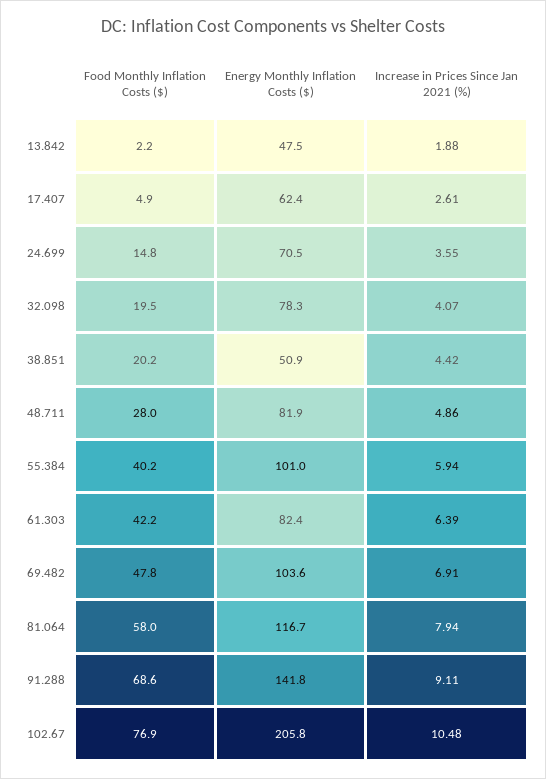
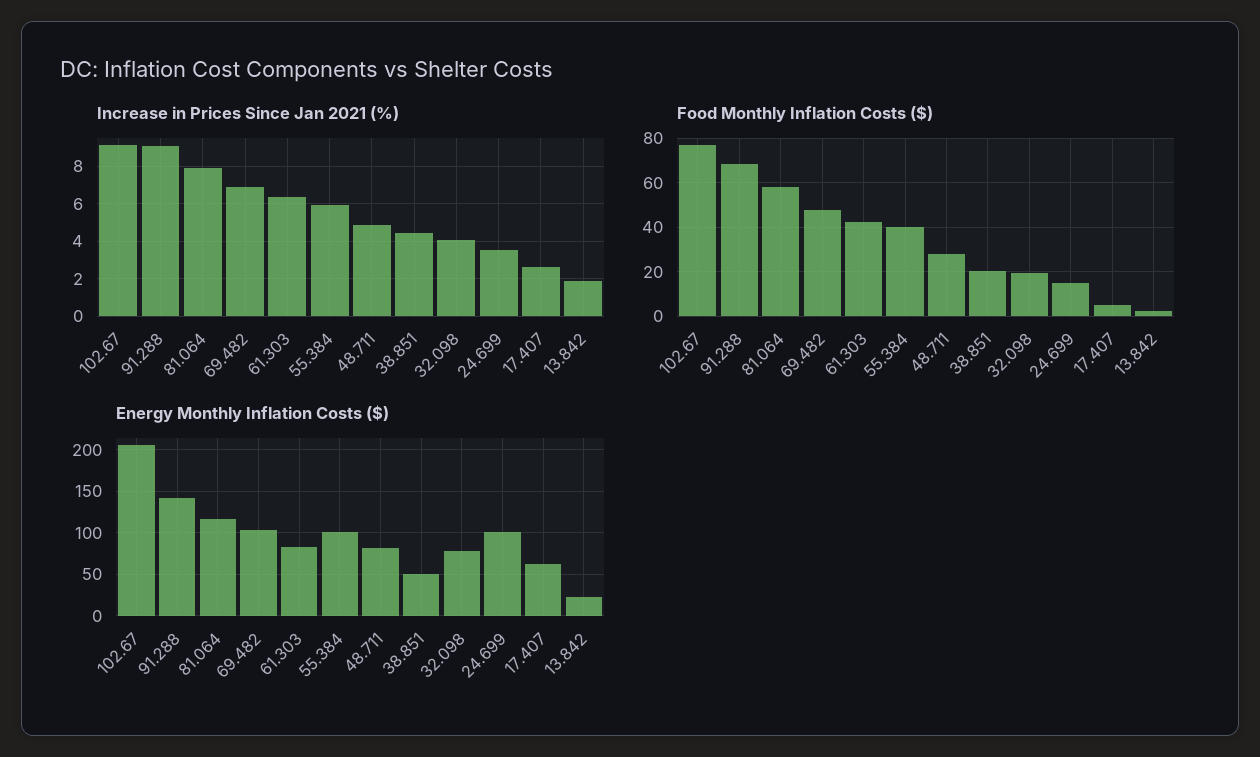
Energy Monthly Inflation Costs ($), 13.842: 47.5 -> 20
Energy Monthly Inflation Costs ($), 24.699: 70.5 -> 100
Increase in Prices Since Jan 2021 (%), 102.67: 10.48 -> 9

